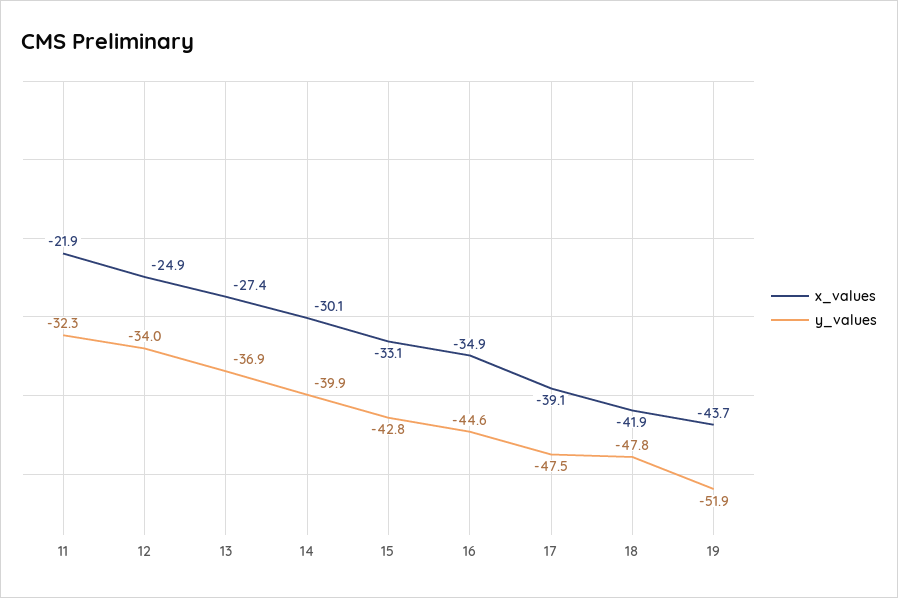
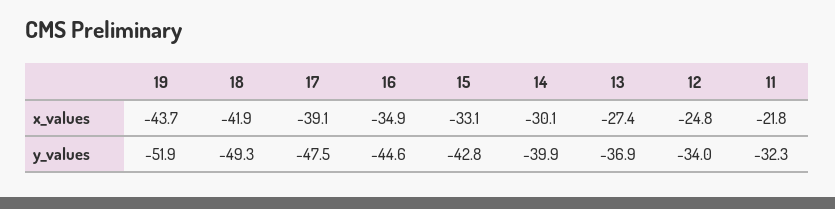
x_values, 11: -21.9 -> -21.8
x_values, 12: -24.9 -> -24.8
y_values, 18: -47.8 -> -49.3

